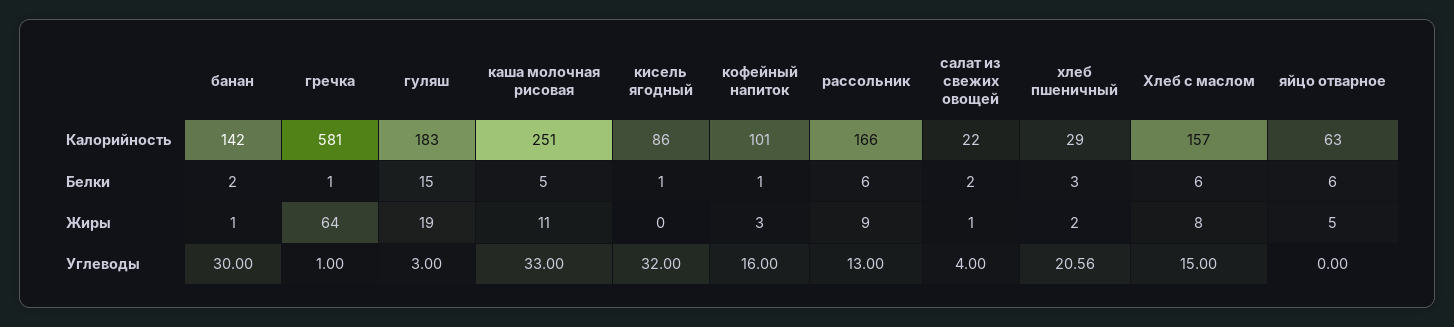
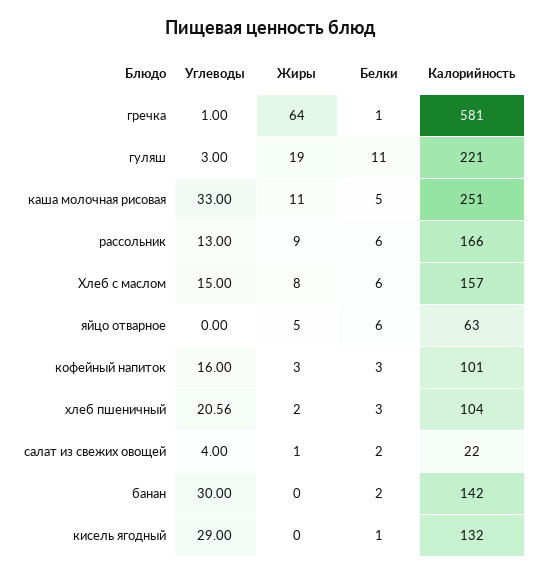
гуляш, Калорийность: 183 -> 221
кисель ягодный, Калорийность: 86 -> 132
хлеб пшеничный, Калорийность: 29 -> 104
гуляш, Белки: 15 -> 11
кофейный напиток, Белки: 1 -> 3
банан, Жиры: 1 -> 0
кисель ягодный, Углеводы: 32 -> 29

